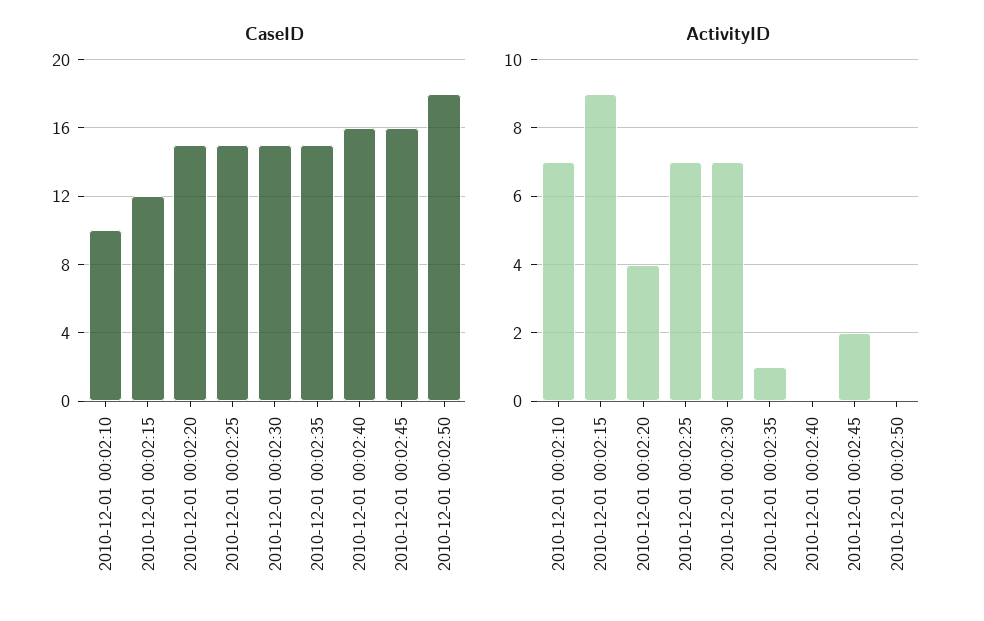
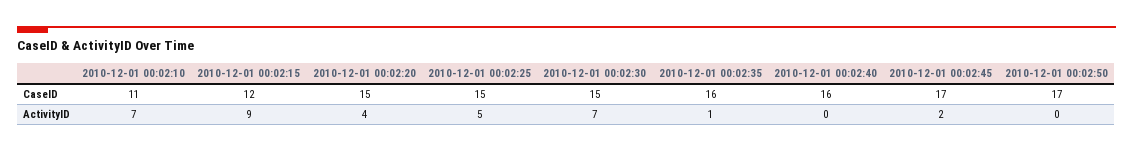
CaseID, 2010-12-01 00:02:10: 10 -> 11
CaseID, 2010-12-01 00:02:35: 15 -> 16
CaseID, 2010-12-01 00:02:45: 16 -> 17
CaseID, 2010-12-01 00:02:50: 18 -> 17
ActivityID, 2010-12-01 00:02:25: 7 -> 5

